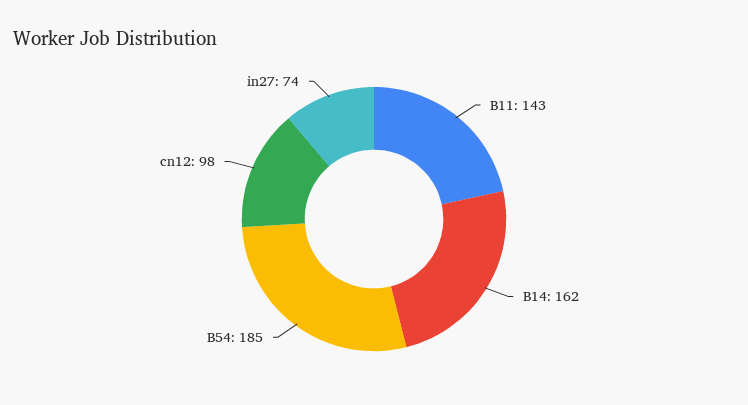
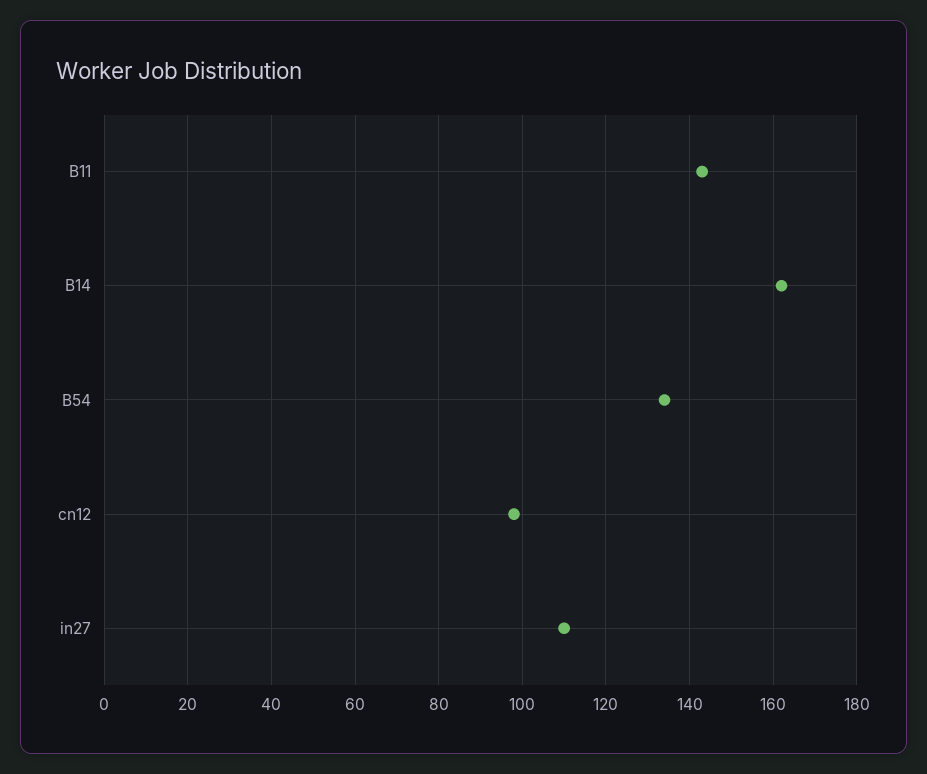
B54: 185 -> 135
in27: 74 -> 110

